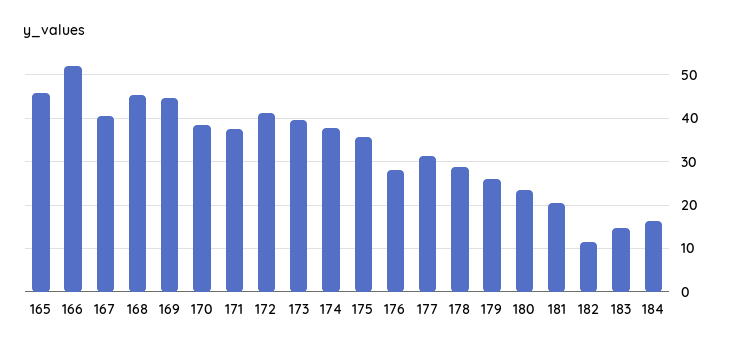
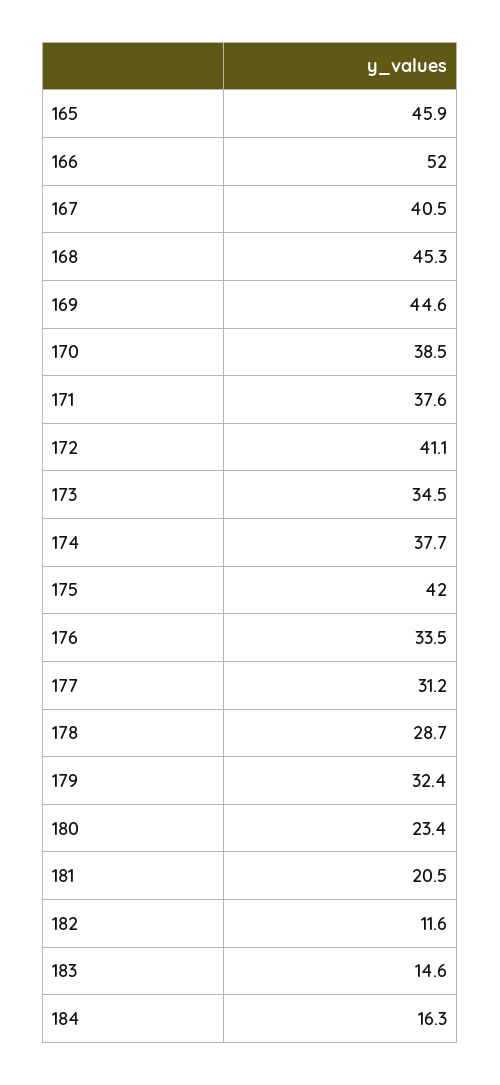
173: 40 -> 34.5
175: 36 -> 42
176: 28 -> 33.5
179: 26 -> 32.4

